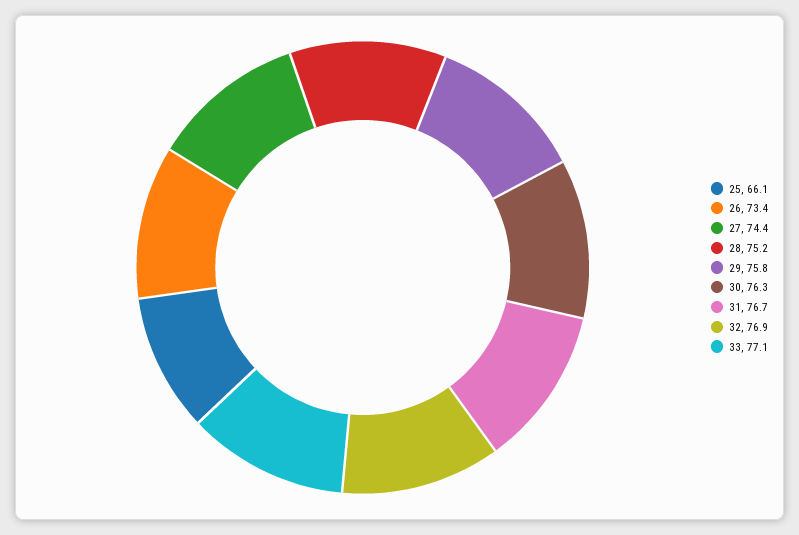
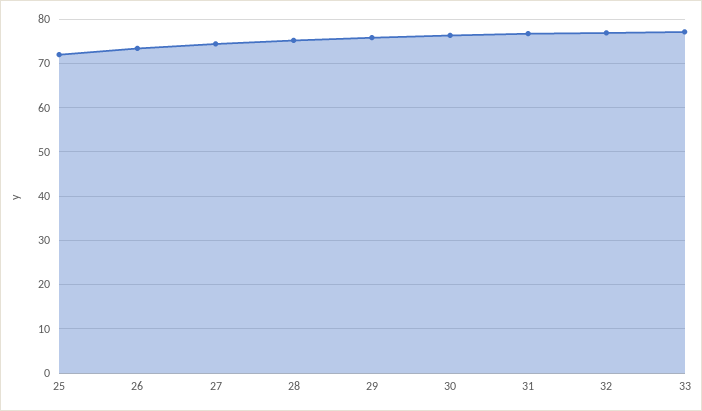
25: 66.1 -> 72

